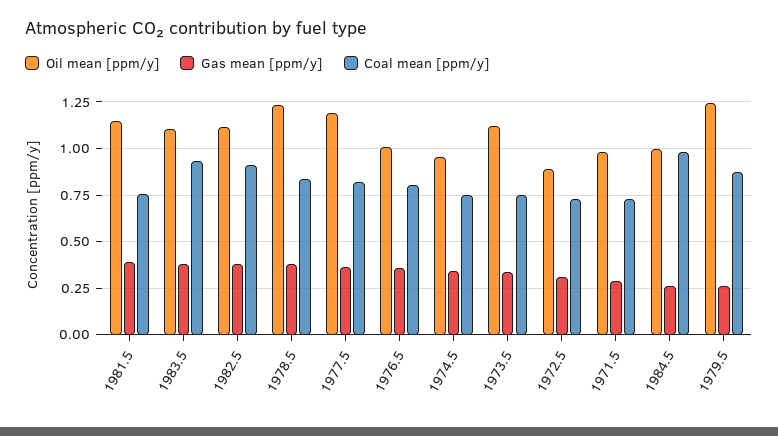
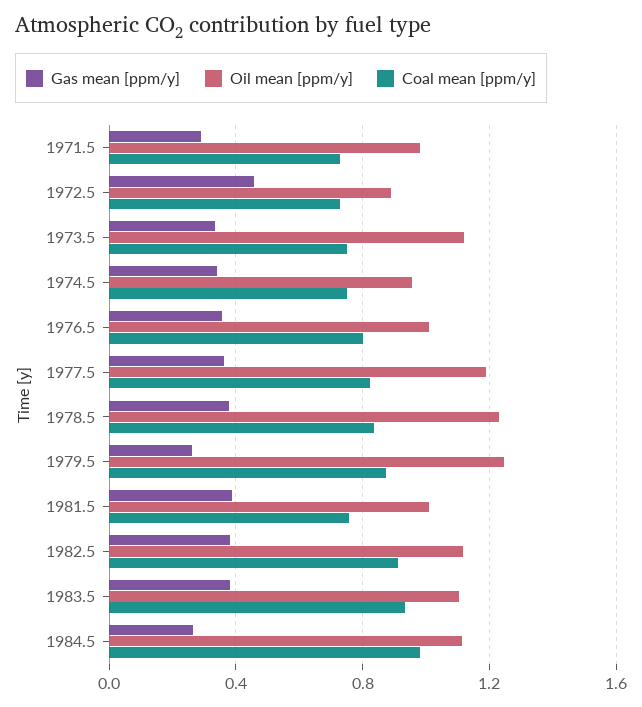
Oil mean [ppm/y], 1981.5: 1.15 -> 1
Gas mean [ppm/y], 1972.5: 0.3 -> 0.45
Oil mean [ppm/y], 1984.5: 1 -> 1.1

